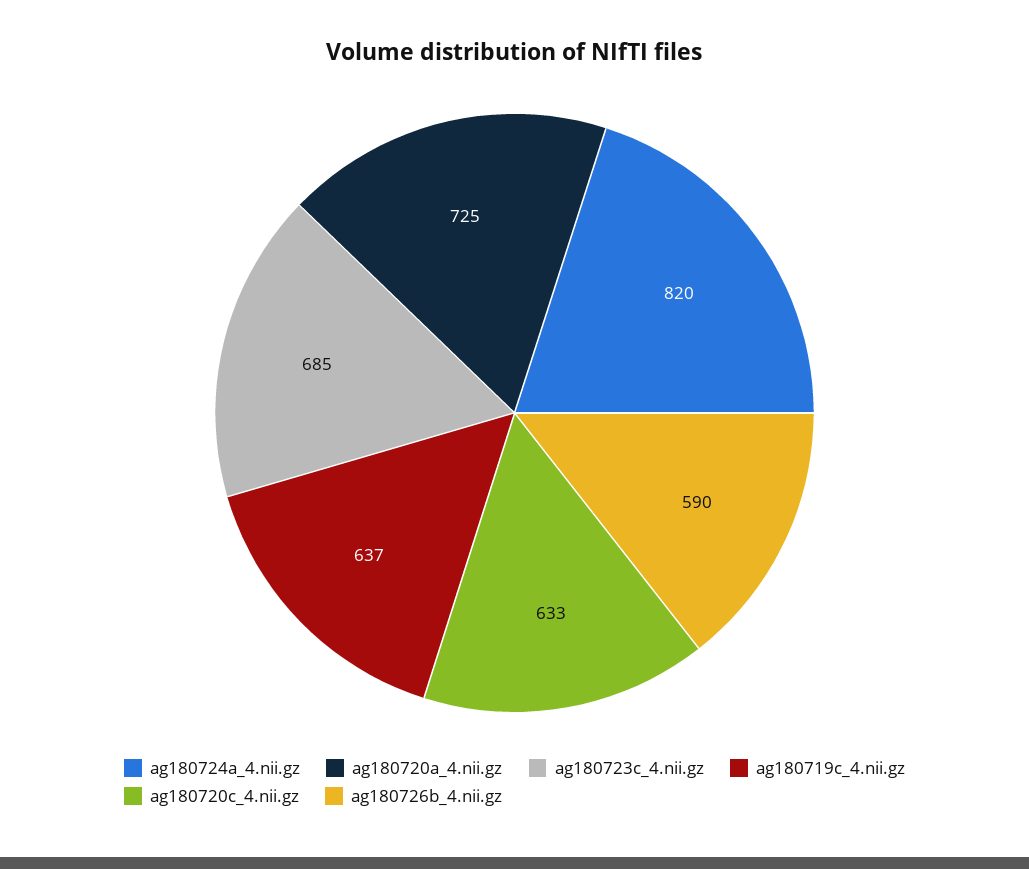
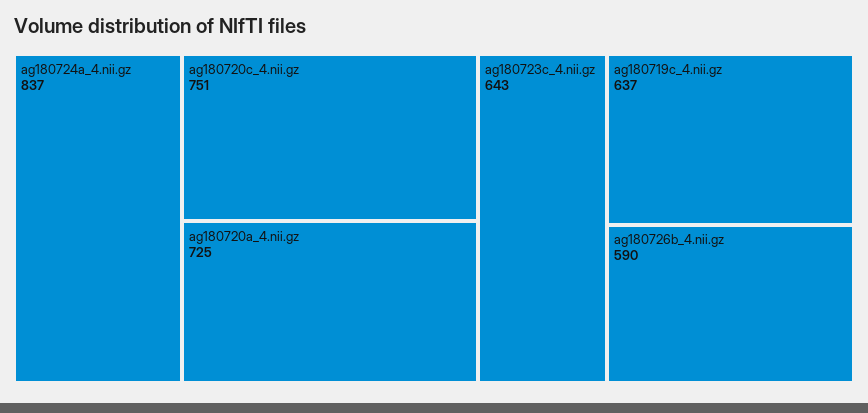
ag180724a_4.nii.gz: 820 -> 837
ag180723c_4.nii.gz: 685 -> 643
ag180720c_4.nii.gz: 633 -> 751

